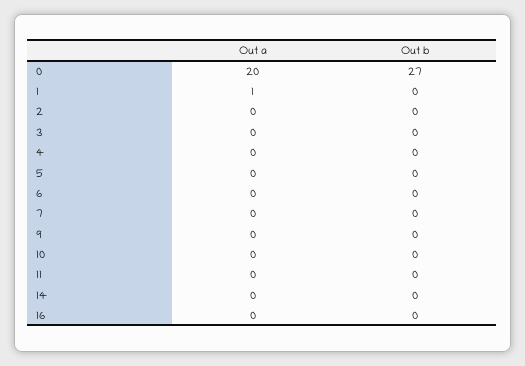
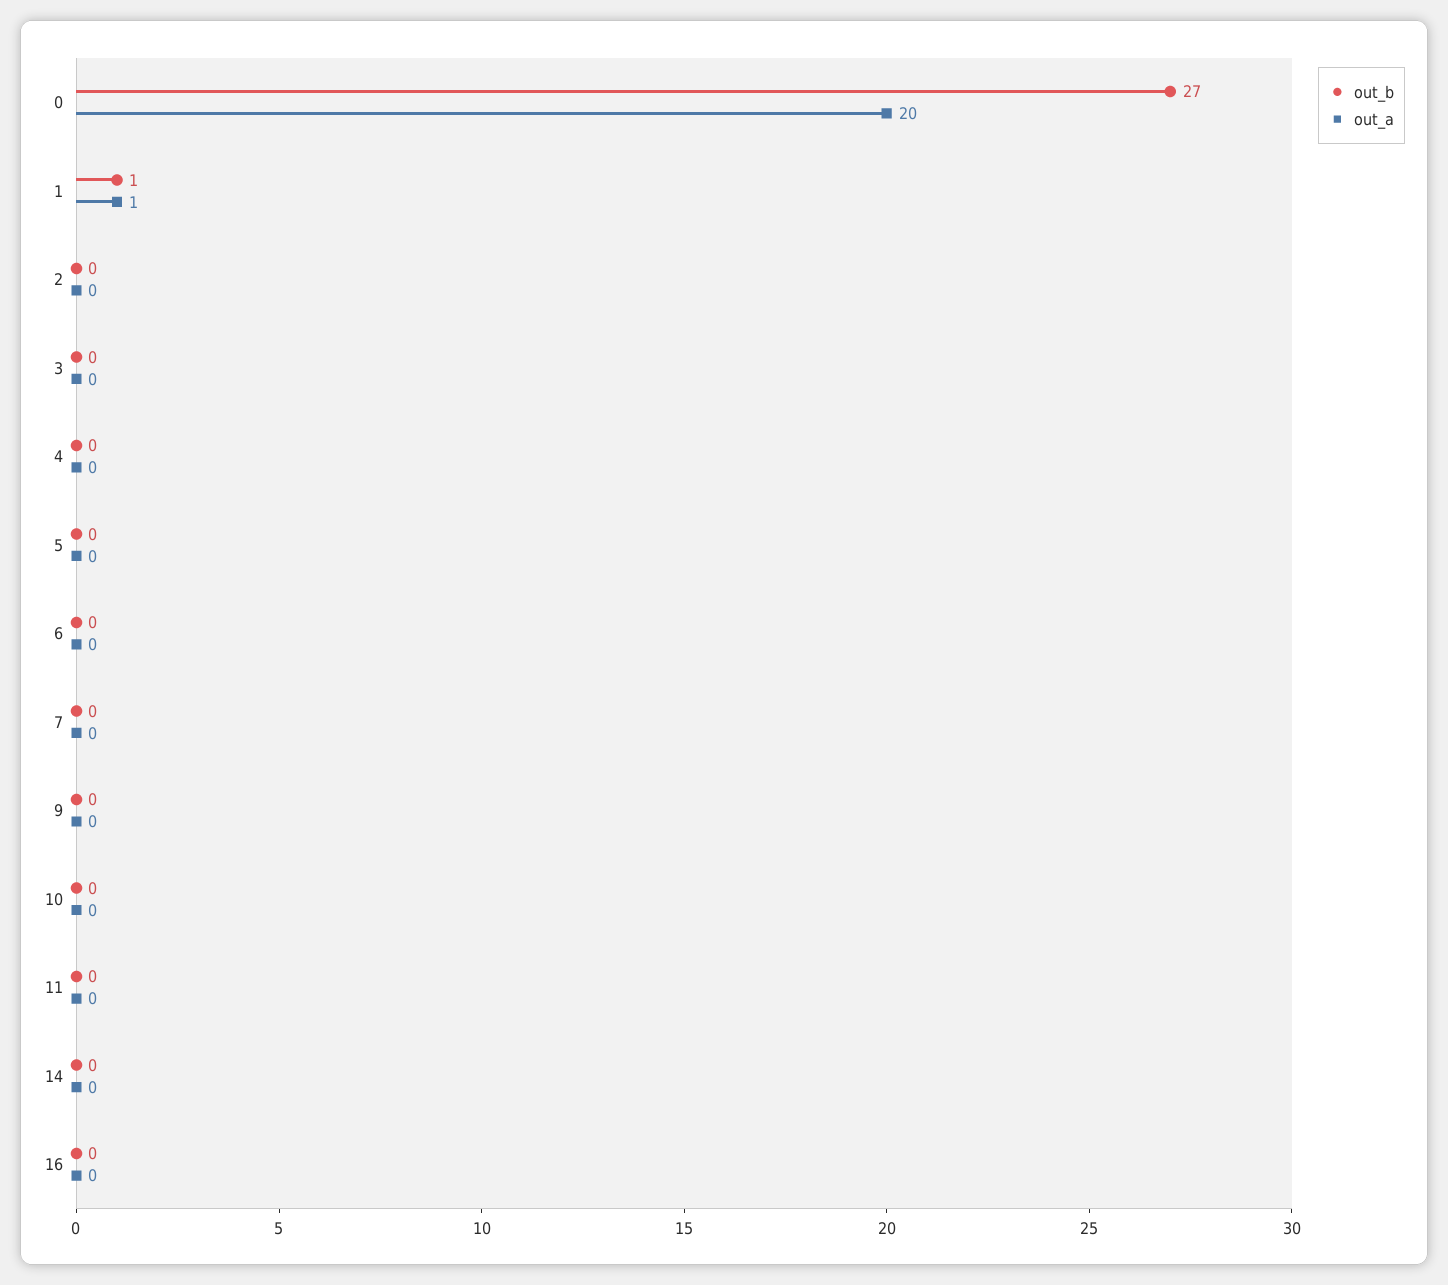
Out b, 1: 0 -> 1

